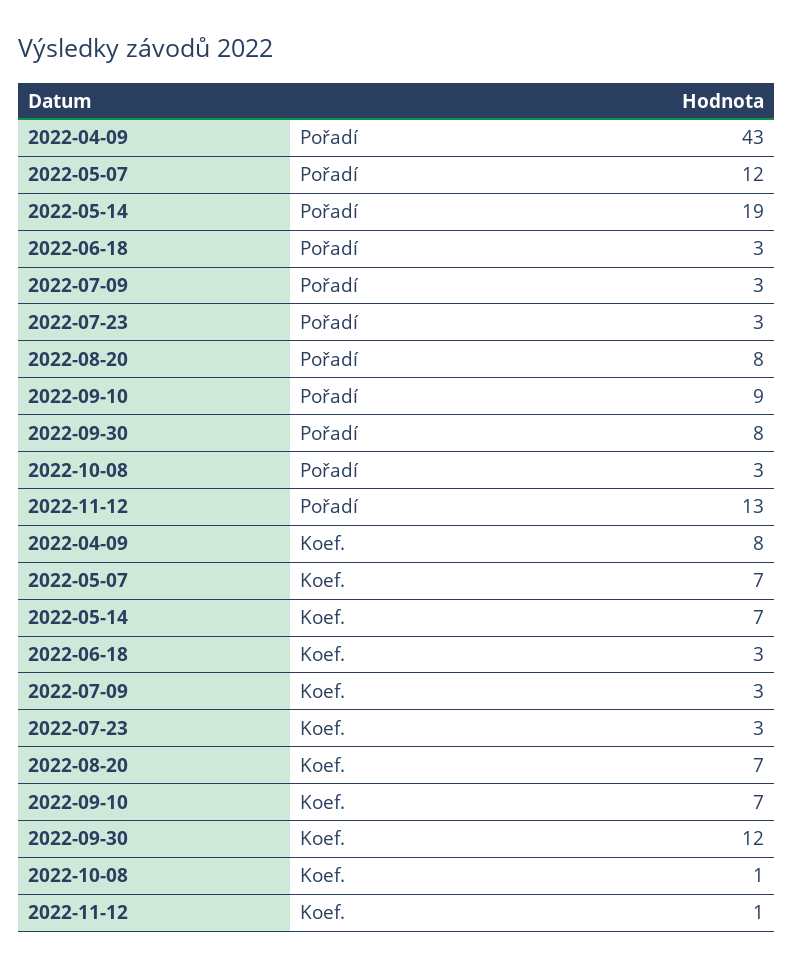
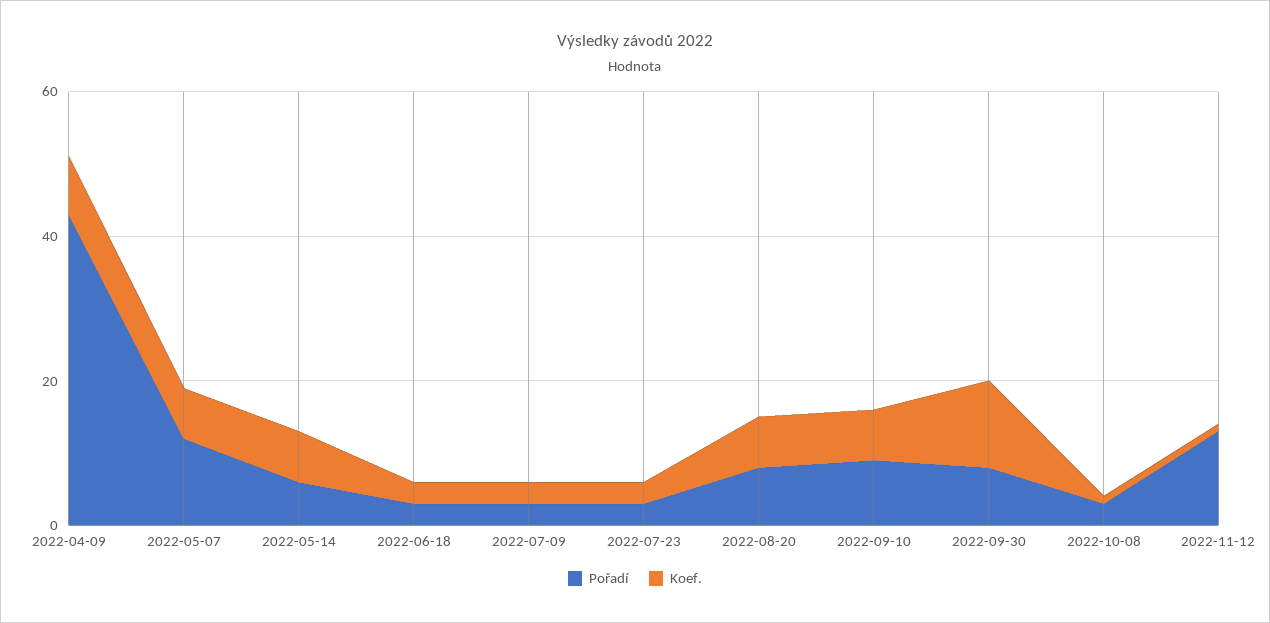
Pořadí, 2022-05-14: 19 -> 5

